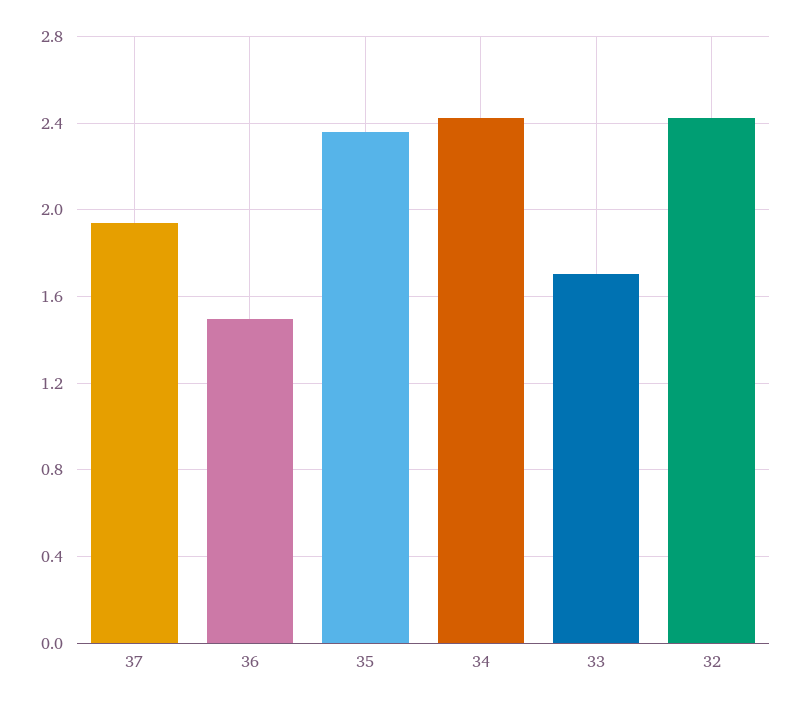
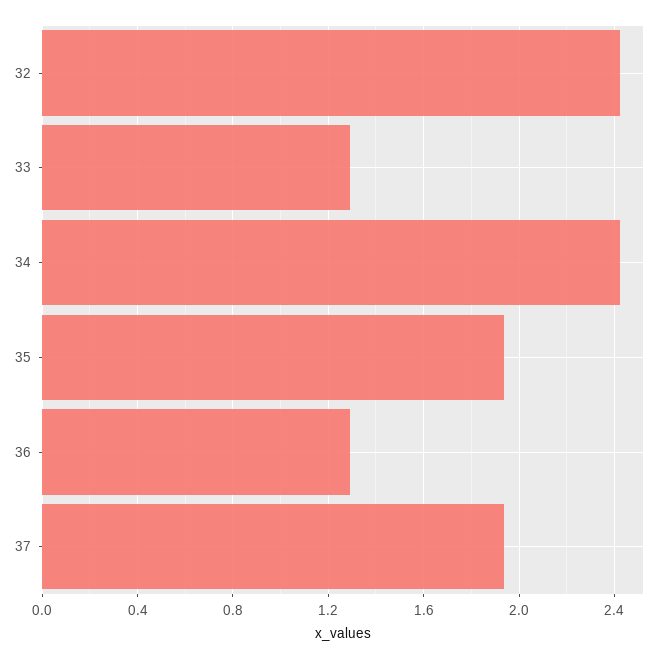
36: 1.5 -> 1.3
35: 2.35 -> 1.95
33: 1.7 -> 1.3

